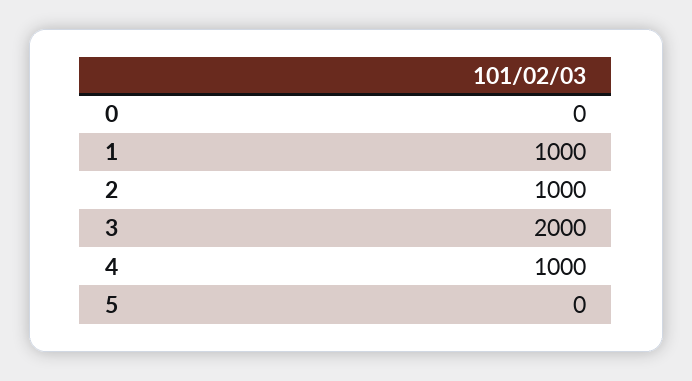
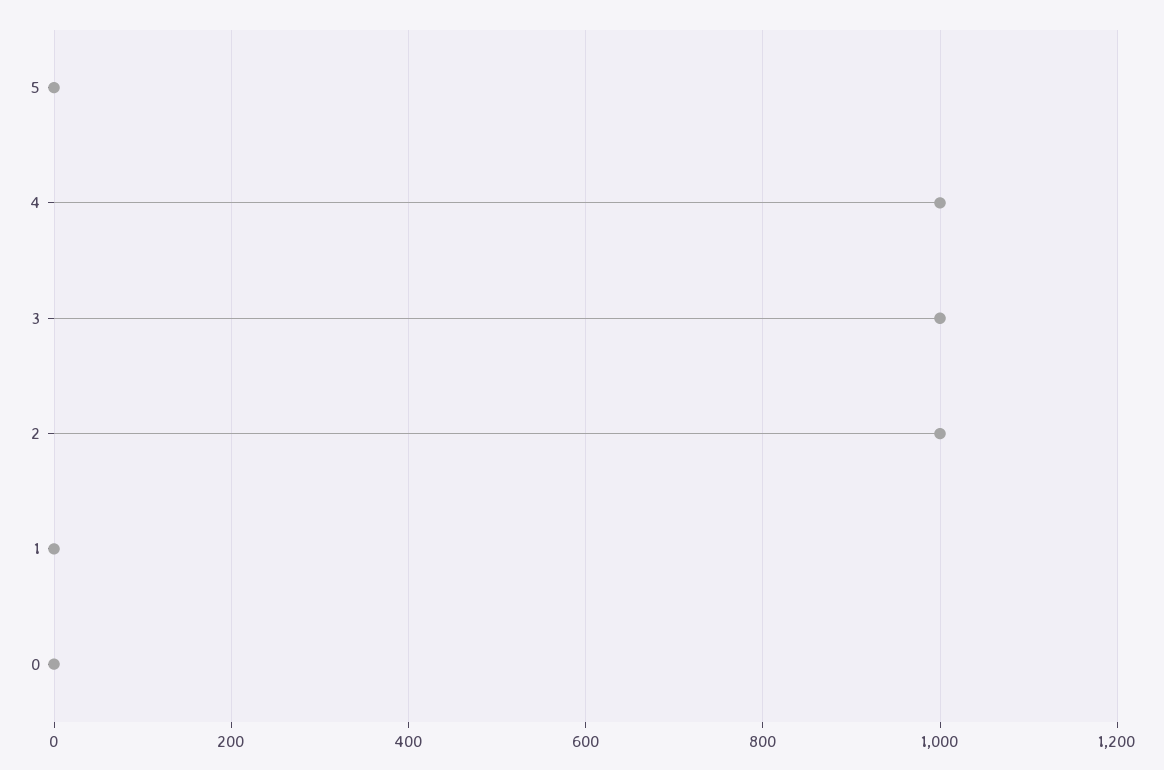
1: 1000 -> 0
3: 2000 -> 1000

